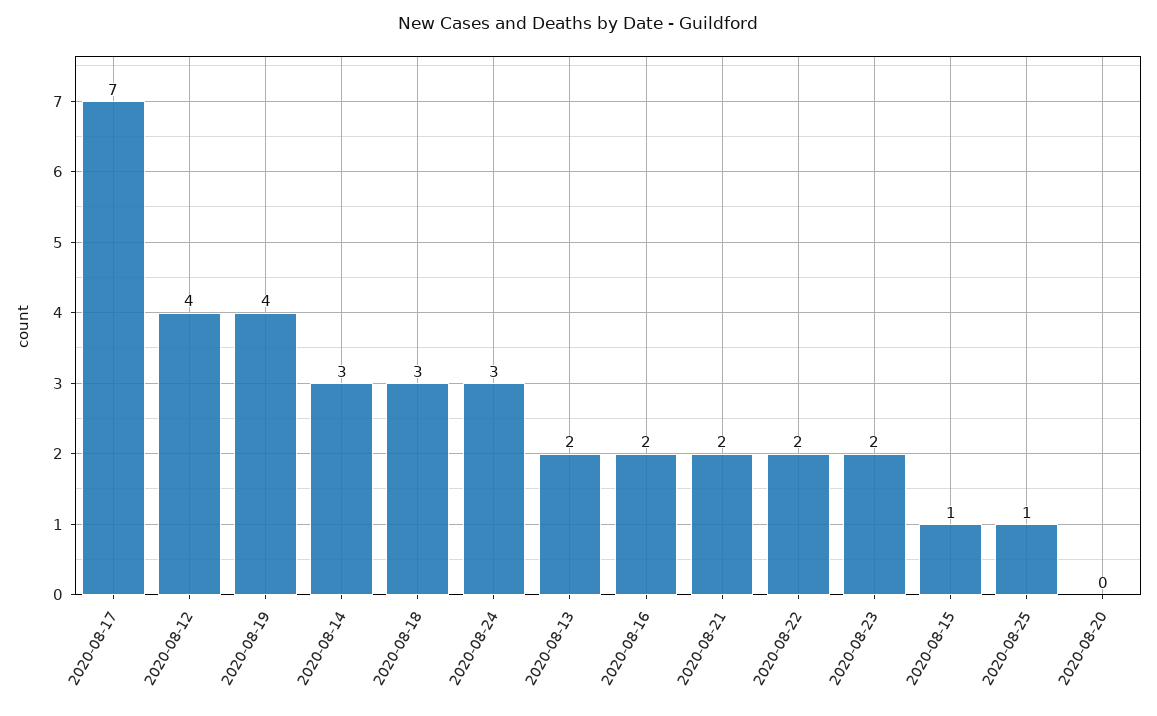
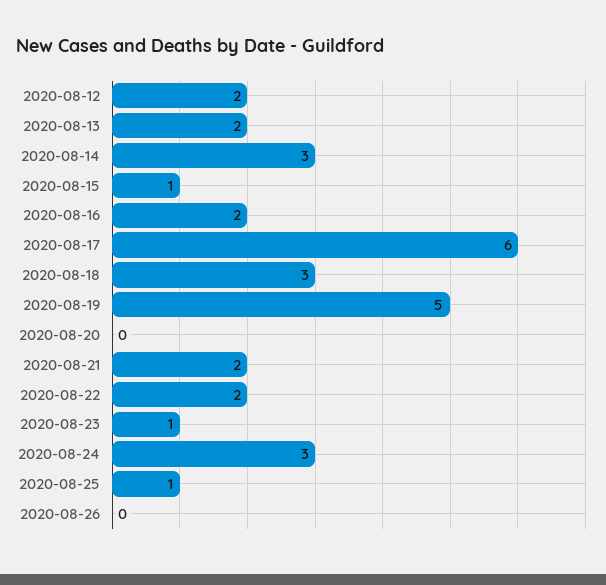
2020-08-17: 7 -> 6
2020-08-12: 4 -> 2
2020-08-19: 4 -> 5
2020-08-23: 2 -> 1
2020-08-26: none -> 0

